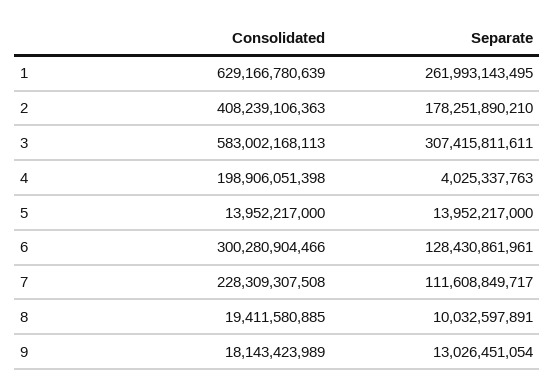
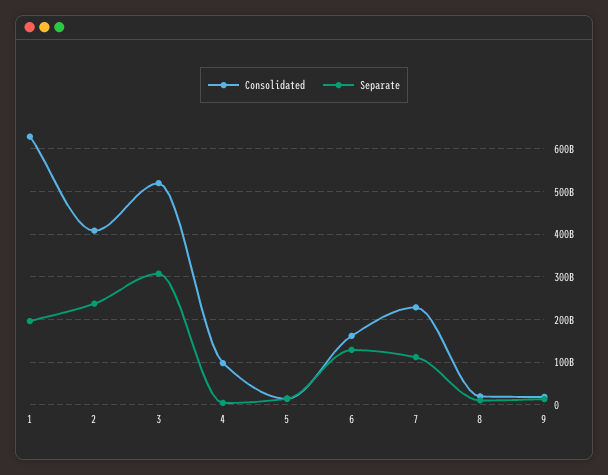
Separate, 1: 261993143495 -> 200000000000
Separate, 2: 178251890210 -> 240000000000
Consolidated, 3: 583002168113 -> 520000000000
Consolidated, 4: 198906051398 -> 100000000000
Consolidated, 6: 300280904466 -> 160000000000

